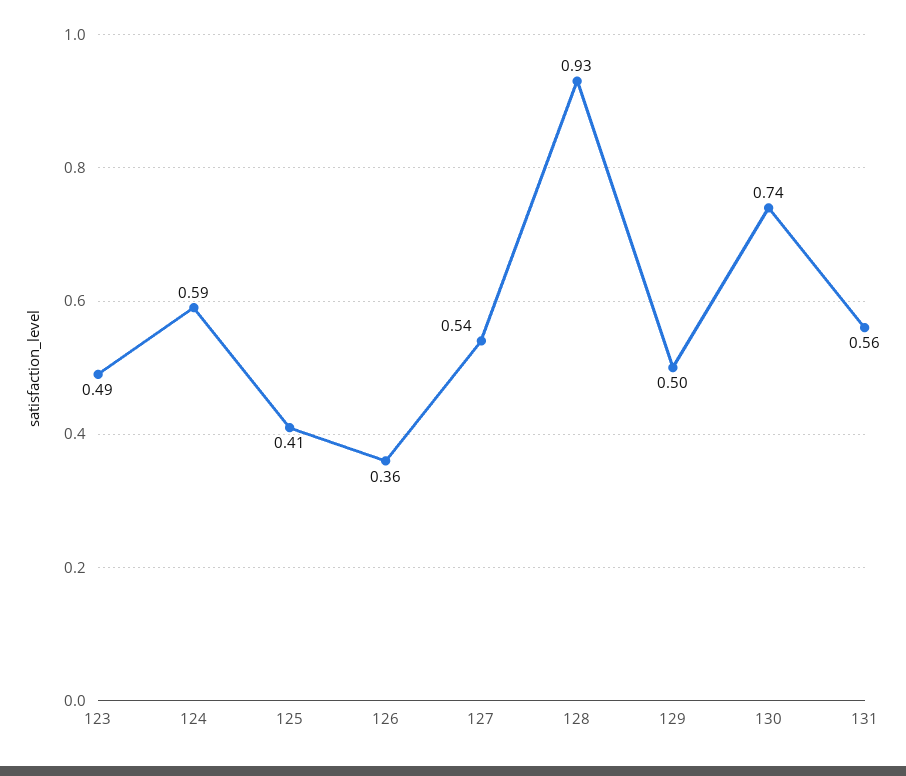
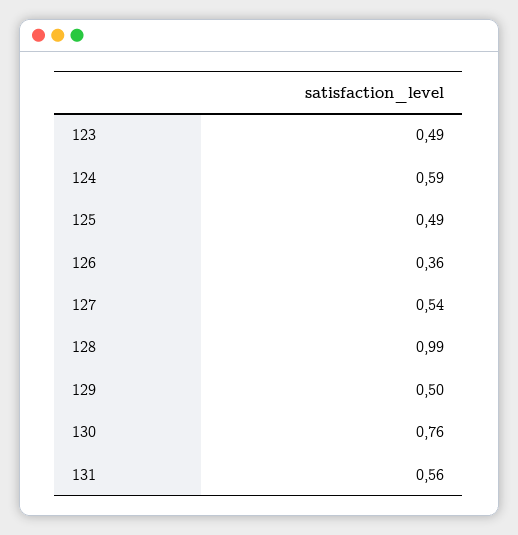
125: 0.41 -> 0.49
128: 0.93 -> 0.99
130: 0.74 -> 0.76

